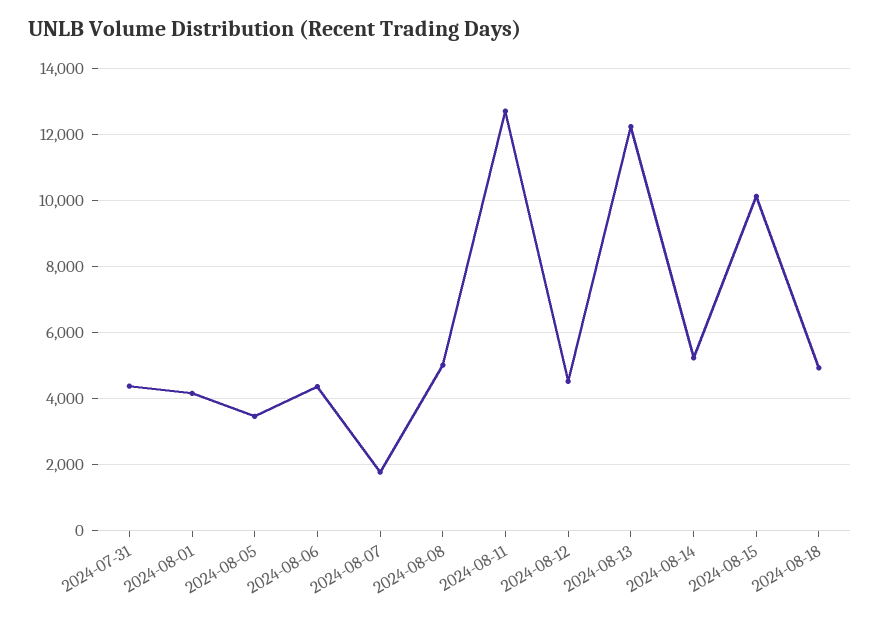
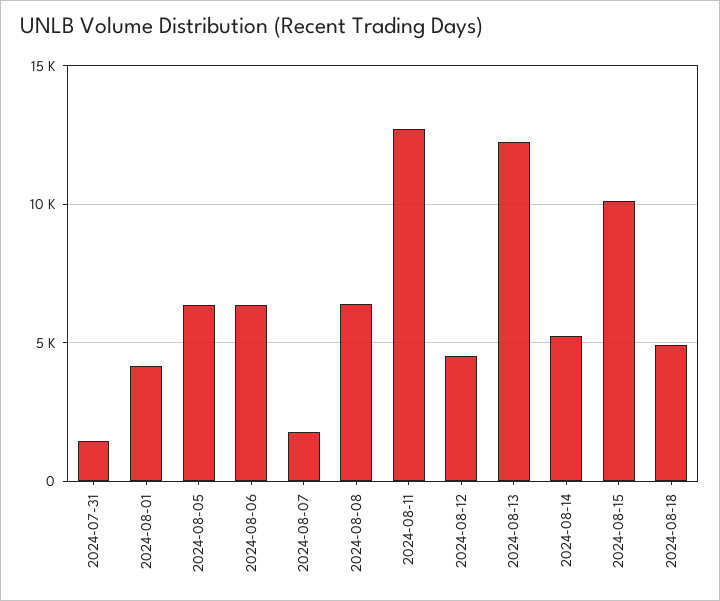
2024-07-31: 4400 -> 1500
2024-08-05: 3400 -> 6500
2024-08-06: 4400 -> 6500
2024-08-08: 5000 -> 6500

